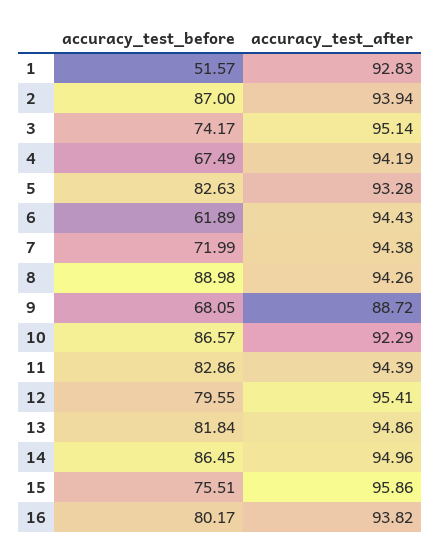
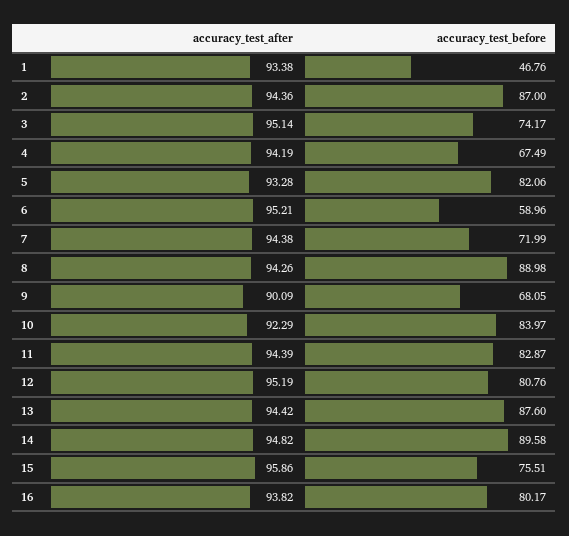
accuracy_test_before, 1: 51.57 -> 46.76
accuracy_test_after, 1: 92.83 -> 93.38
accuracy_test_after, 2: 93.94 -> 94.36
accuracy_test_before, 5: 82.63 -> 82.06
accuracy_test_before, 6: 61.89 -> 58.96
accuracy_test_after, 6: 94.43 -> 95.21
accuracy_test_after, 9: 88.72 -> 90.09
accuracy_test_before, 10: 86.57 -> 83.97
accuracy_test_before, 11: 82.86 -> 82.87
accuracy_test_before, 12: 79.55 -> 80.76
accuracy_test_after, 12: 95.41 -> 95.19
accuracy_test_before, 13: 81.84 -> 87.6
accuracy_test_after, 13: 94.86 -> 94.42
accuracy_test_before, 14: 86.45 -> 89.58
accuracy_test_after, 14: 94.96 -> 94.82

